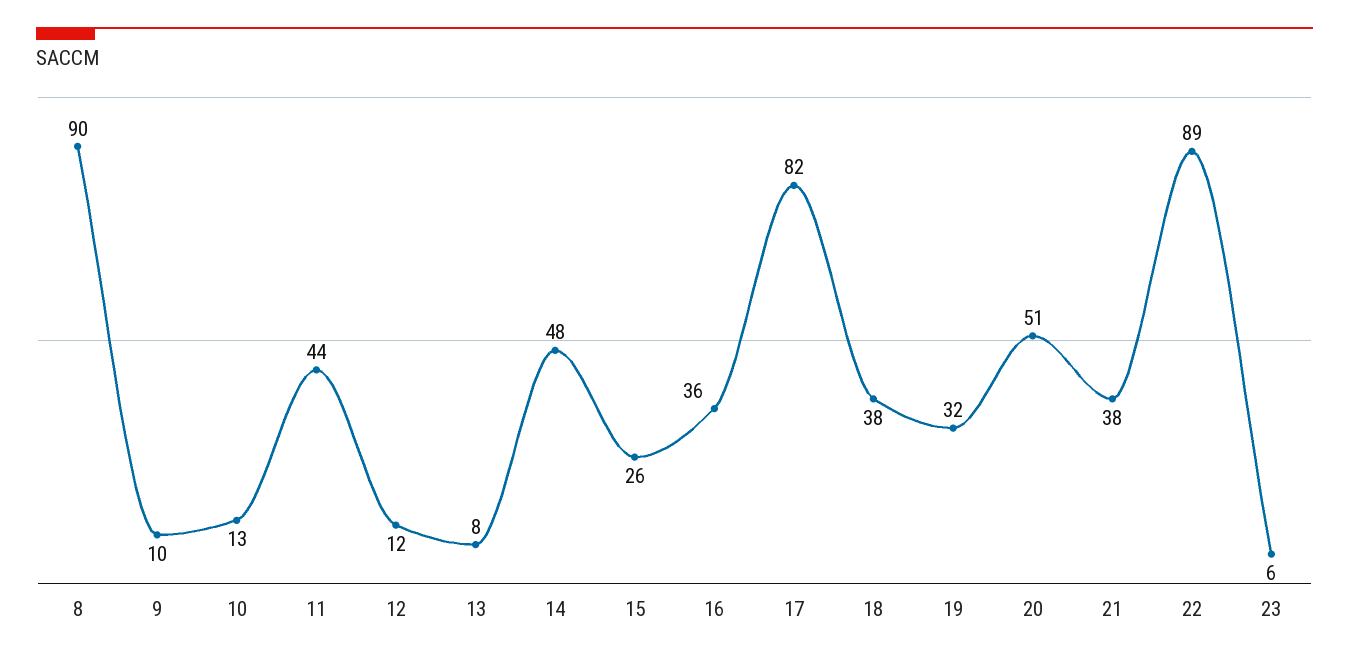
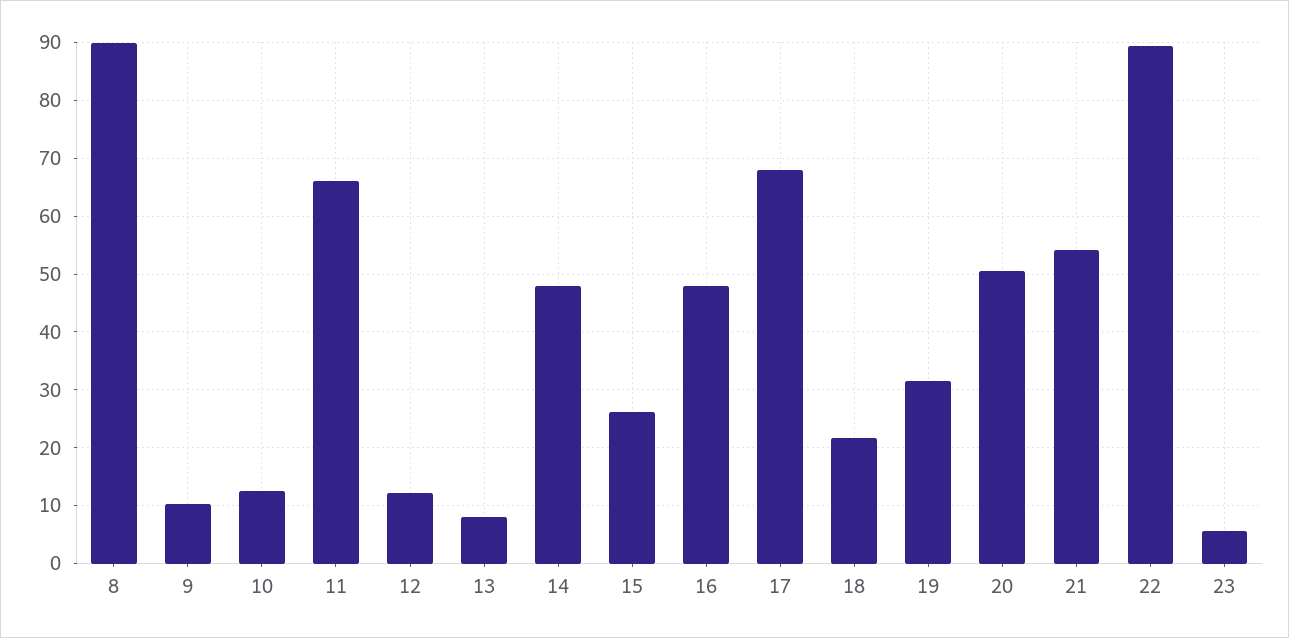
11: 44 -> 66
16: 36 -> 48
17: 82 -> 68
18: 38 -> 22
21: 38 -> 54

